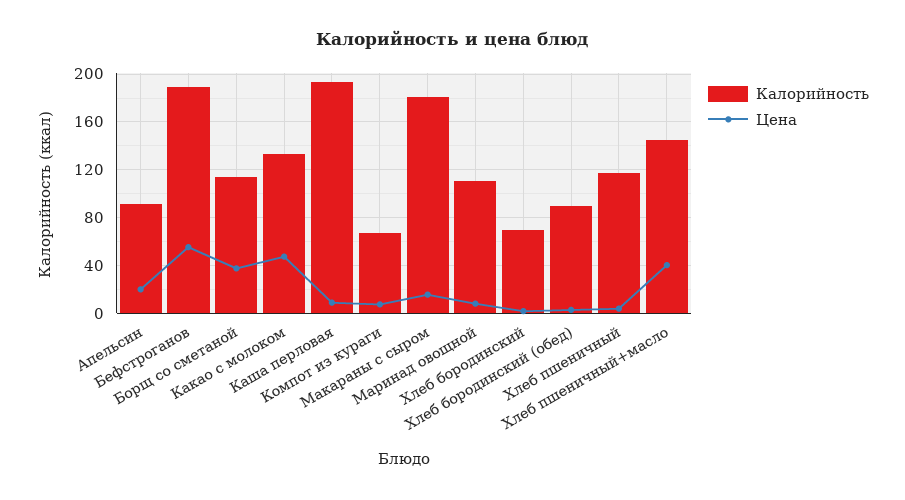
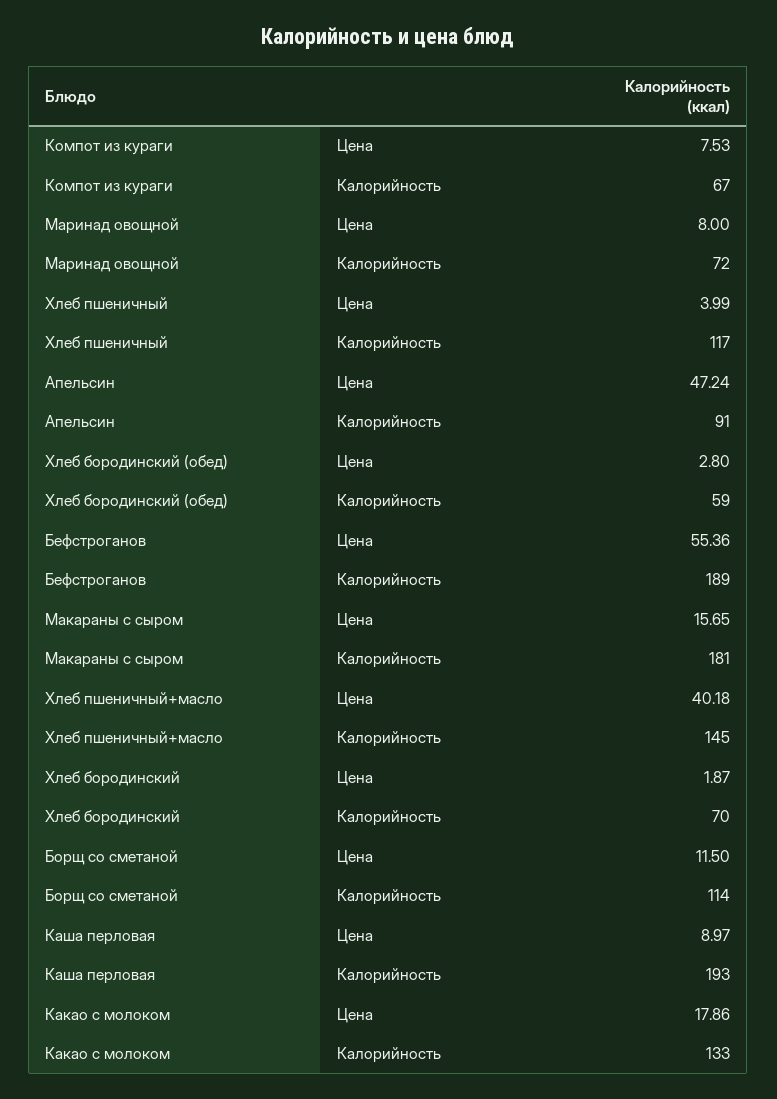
Цена, Апельсин: 20 -> 47.24
Цена, Борщ со сметаной: 40 -> 11.5
Цена, Какао с молоком: 50 -> 17.86
Калорийность, Маринад овощной: 110 -> 72
Калорийность, Хлеб бородинский (обед): 90 -> 59

